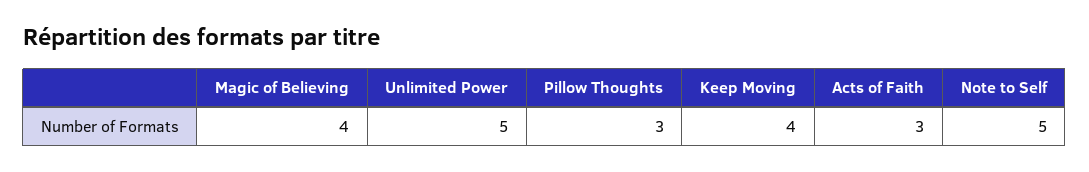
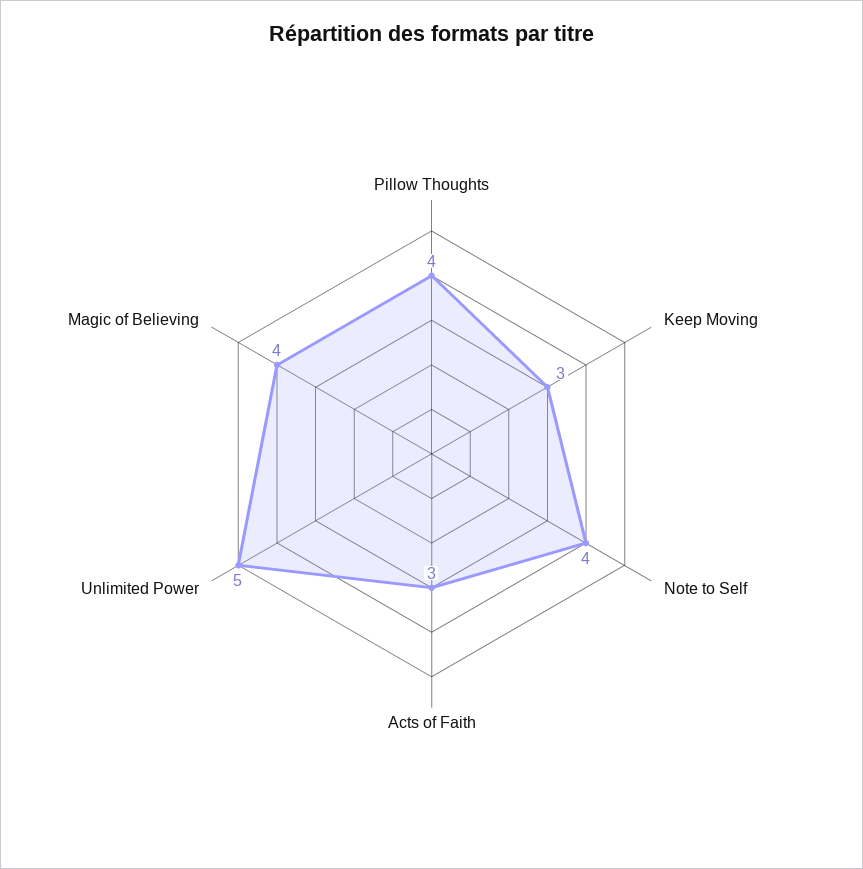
Pillow Thoughts: 3 -> 4
Keep Moving: 4 -> 3
Note to Self: 5 -> 4

